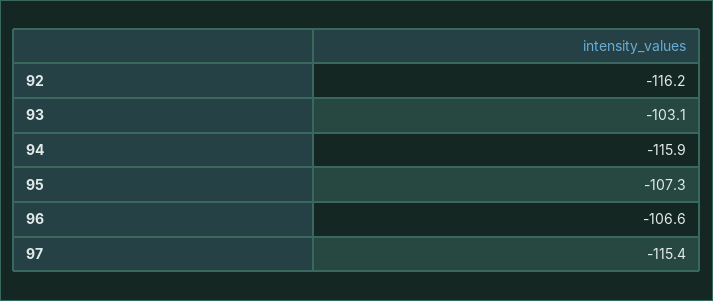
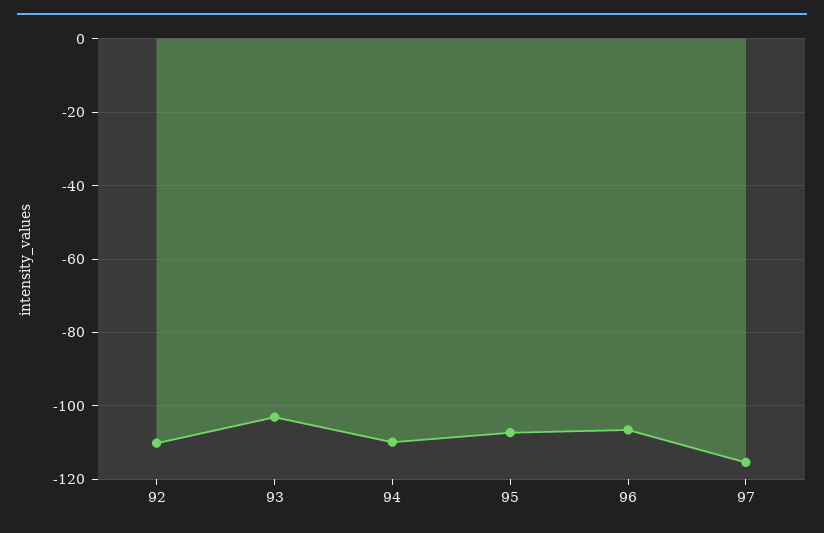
92: -116.2 -> -110
94: -115.9 -> -110

